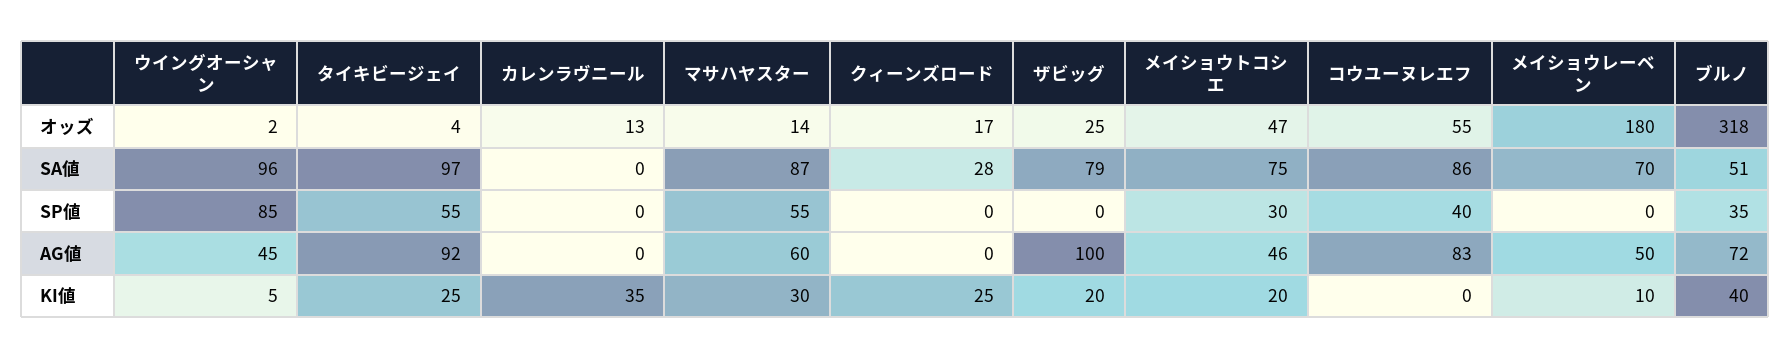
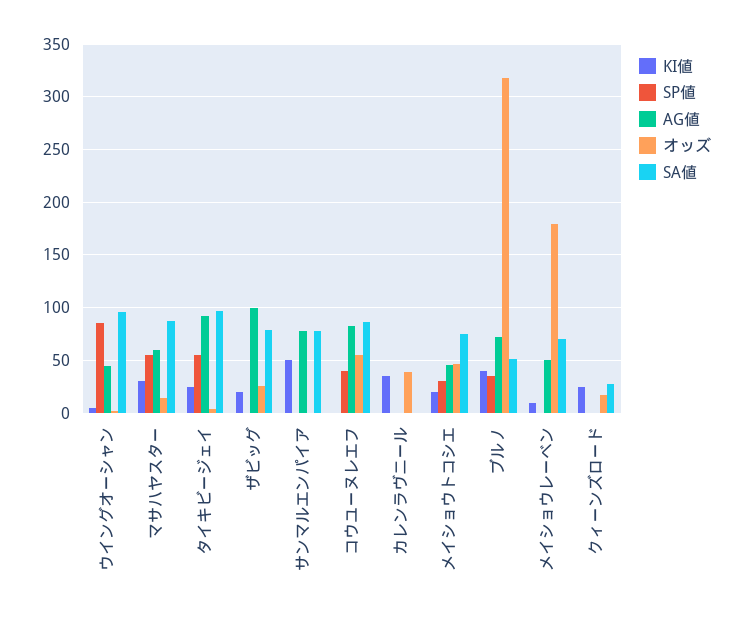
オッズ, カレンラヴニール: 13 -> 40
KI値, サンマルエンパイア: none -> 50
SP値, サンマルエンパイア: none -> 0
AG値, サンマルエンパイア: none -> 80
オッズ, サンマルエンパイア: none -> 0
SA値, サンマルエンパイア: none -> 80

